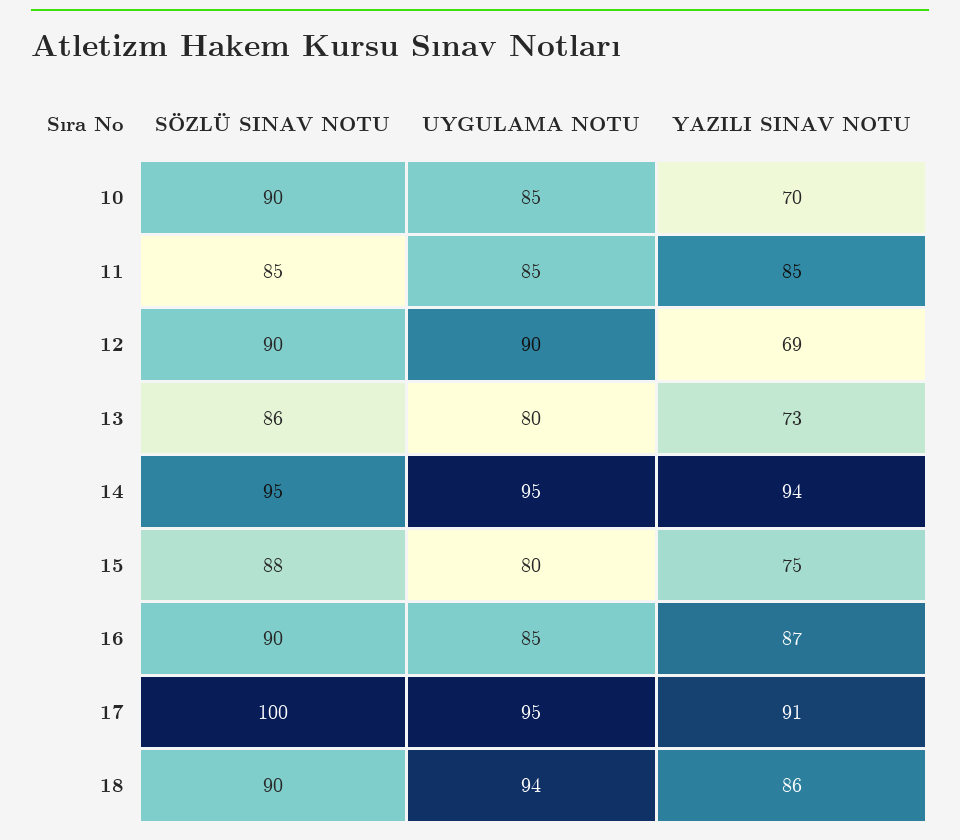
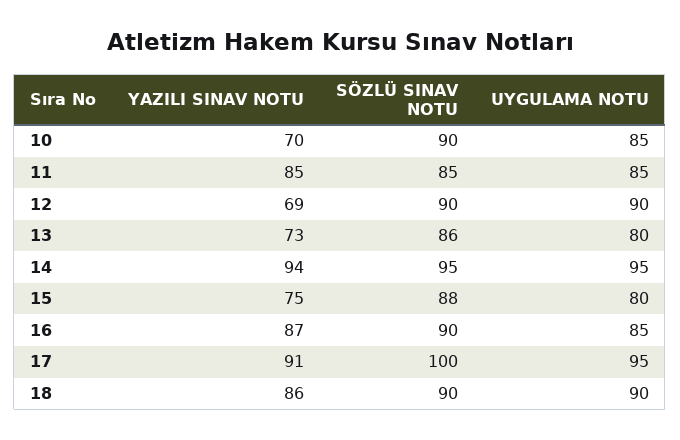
UYGULAMA NOTU, 18: 94 -> 90

